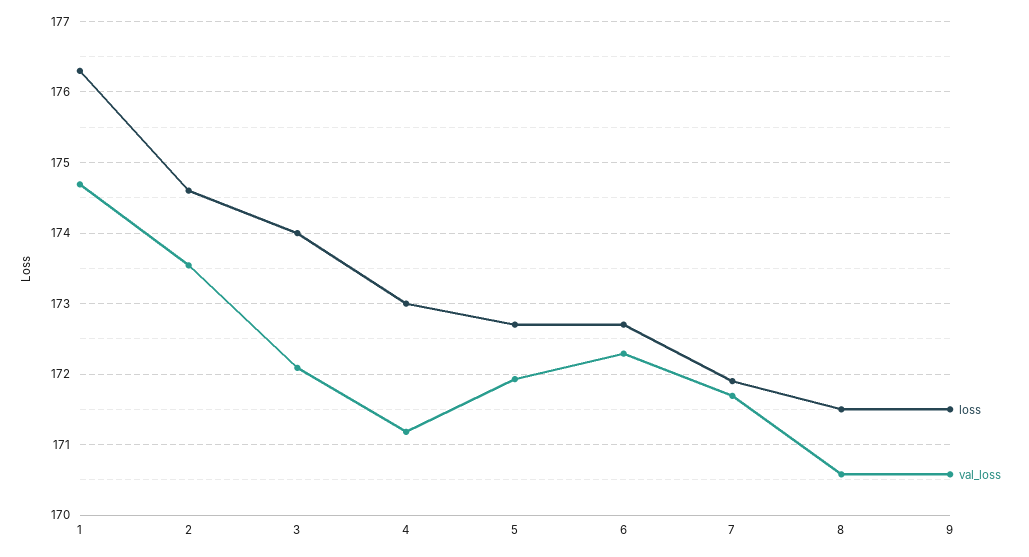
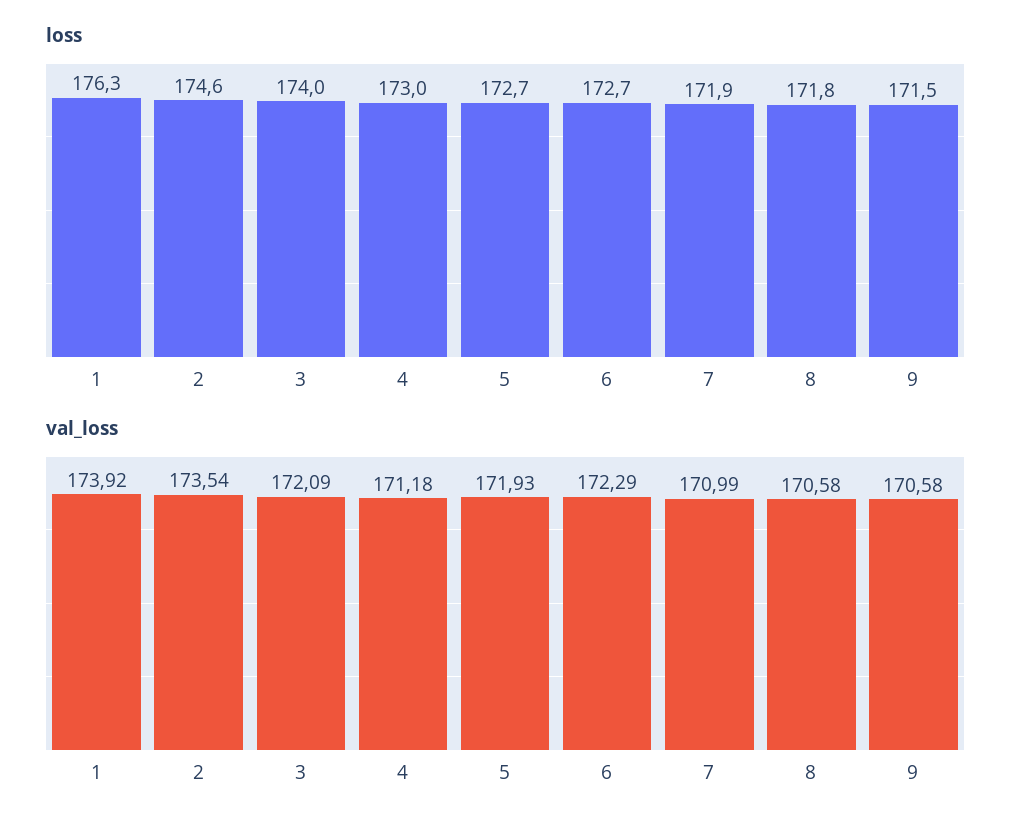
val_loss, 1: 174.7 -> 173.92
val_loss, 7: 171.7 -> 170.99
loss, 8: 171.5 -> 171.8

